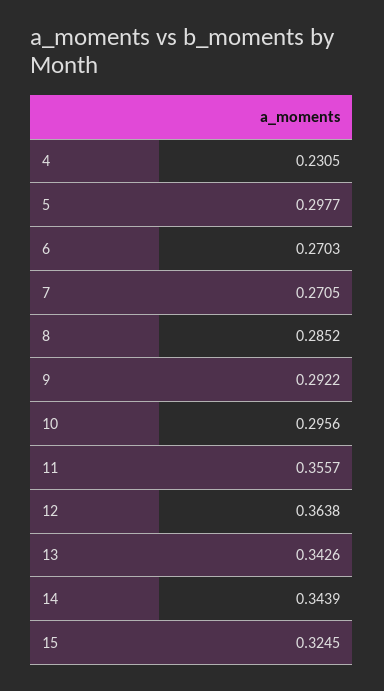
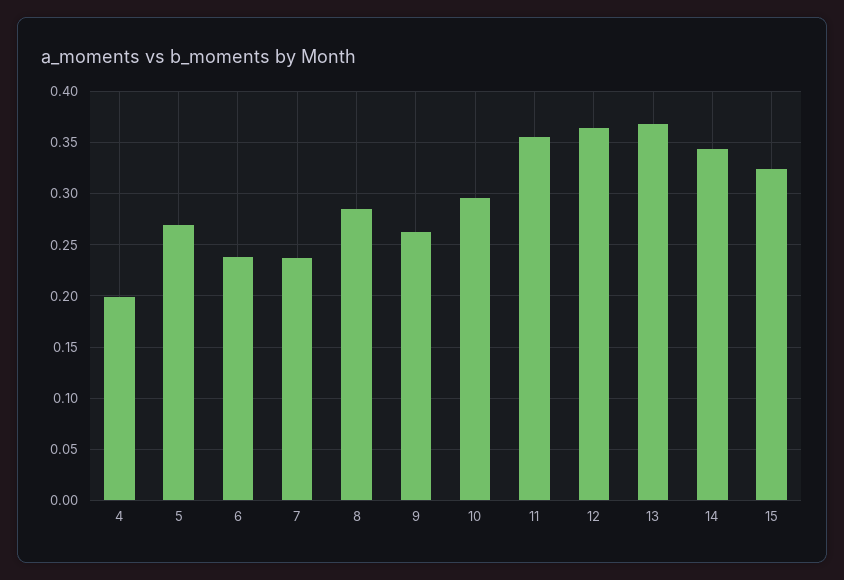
4: 0.2305 -> 0.2
5: 0.2977 -> 0.27
6: 0.2703 -> 0.24
7: 0.2705 -> 0.24
9: 0.2922 -> 0.26
13: 0.3426 -> 0.37

